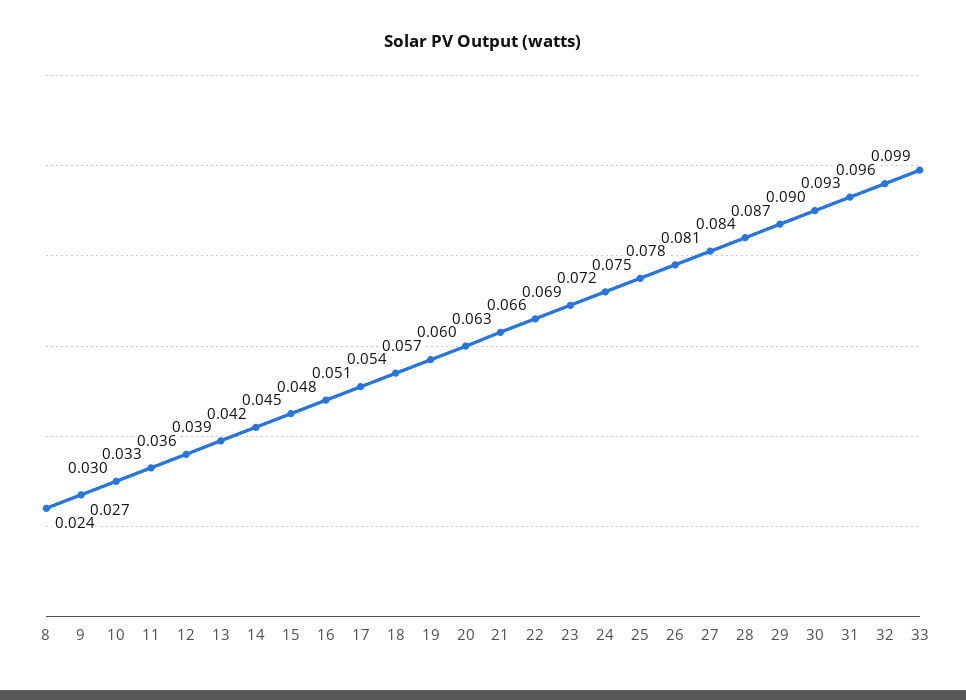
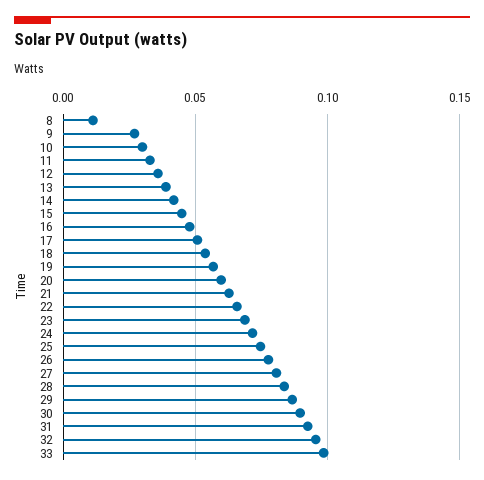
8: 0.024 -> 0.01

